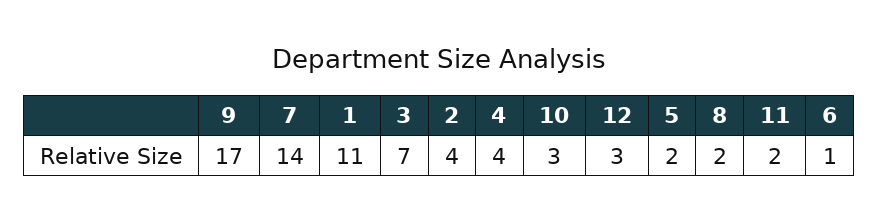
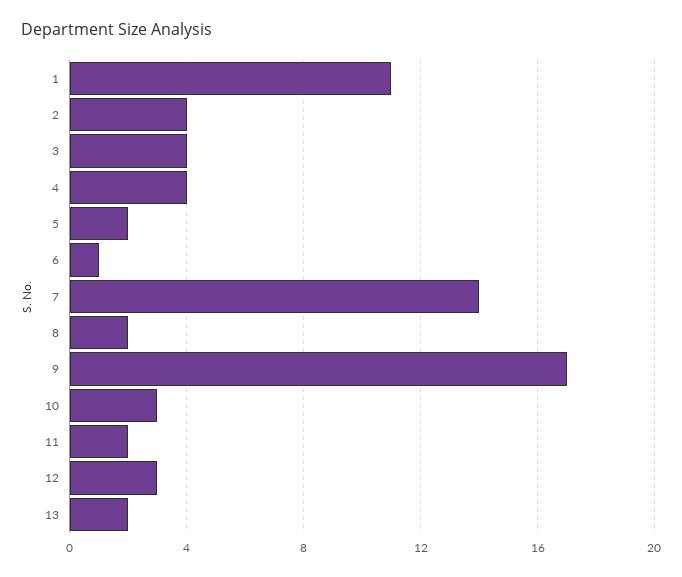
3: 7 -> 4
13: none -> 2

